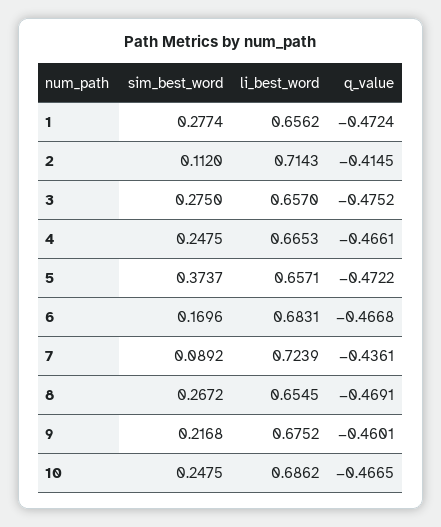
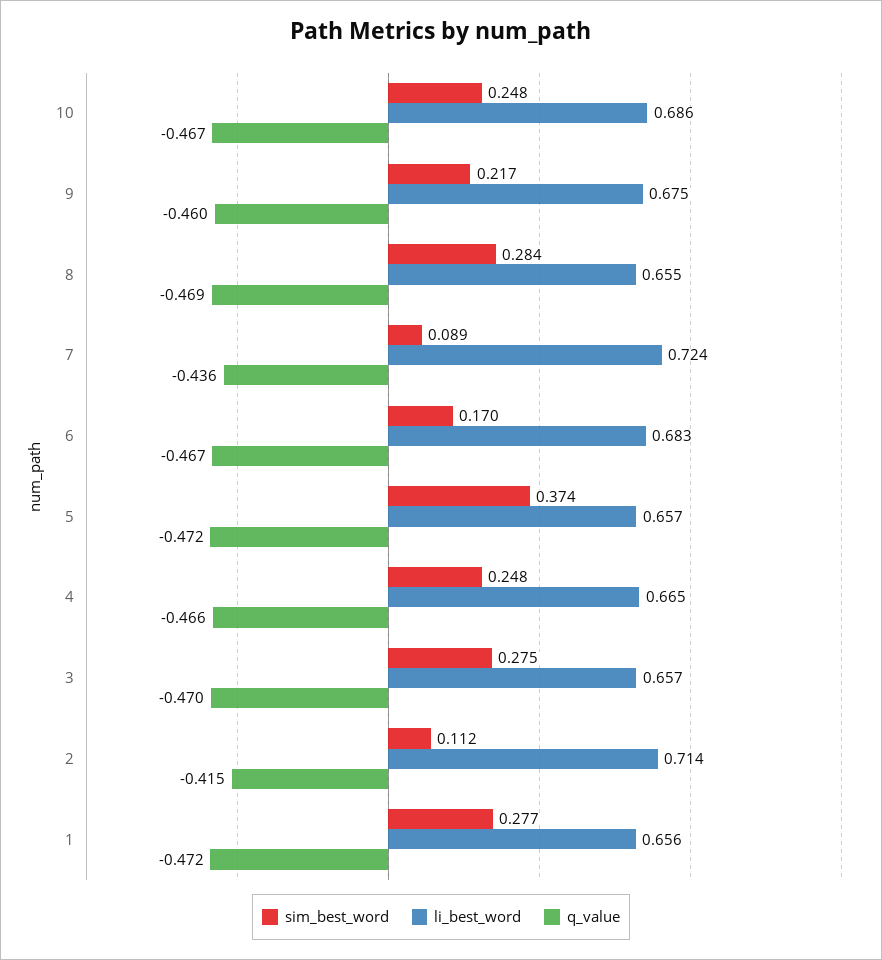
q_value, 3: -0.4752 -> -0.47
sim_best_word, 8: 0.2672 -> 0.284

